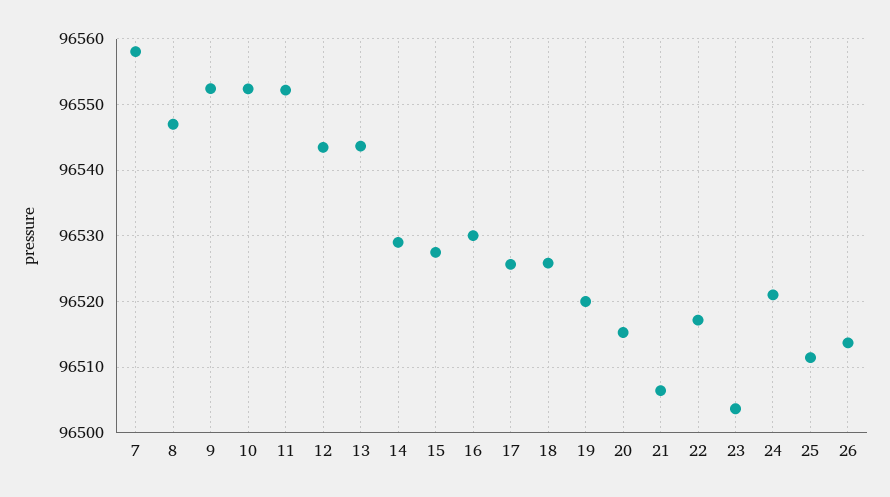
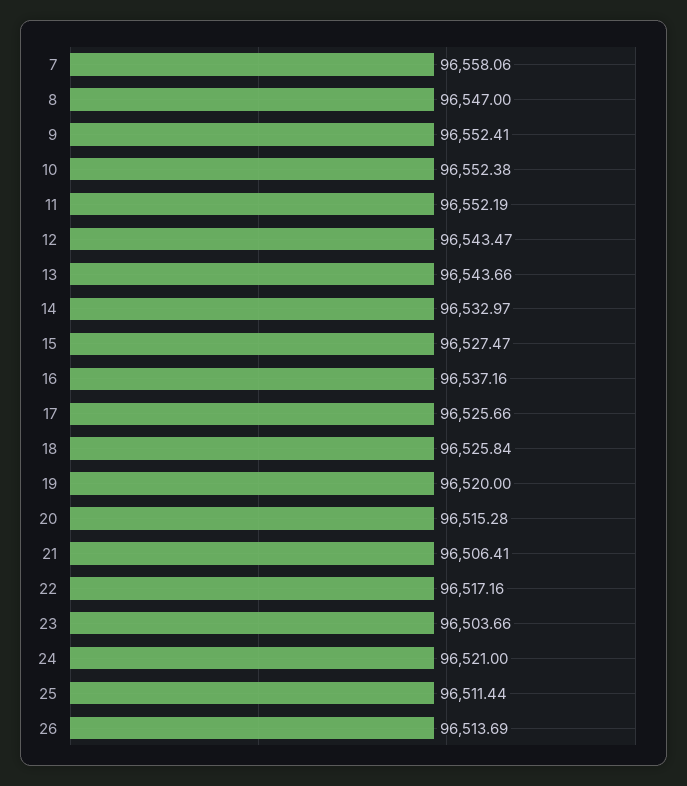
14: 96529 -> 96532.97
16: 96530 -> 96537.16

